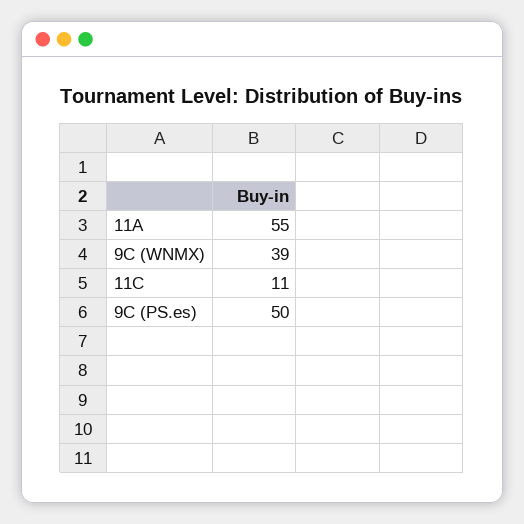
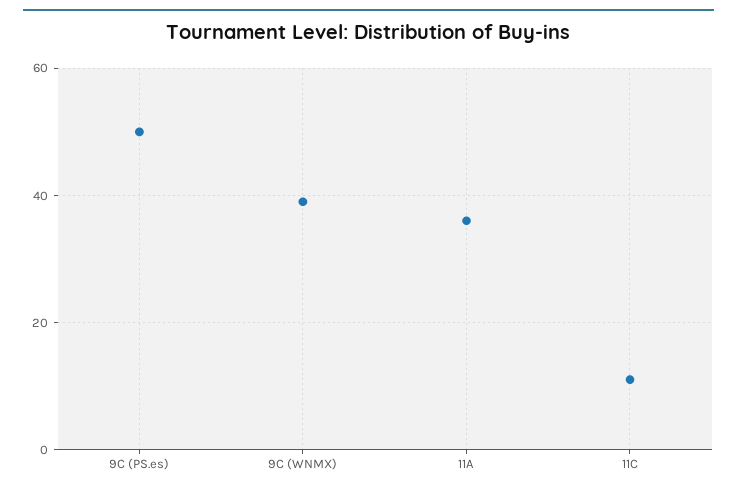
11A: 55 -> 35

